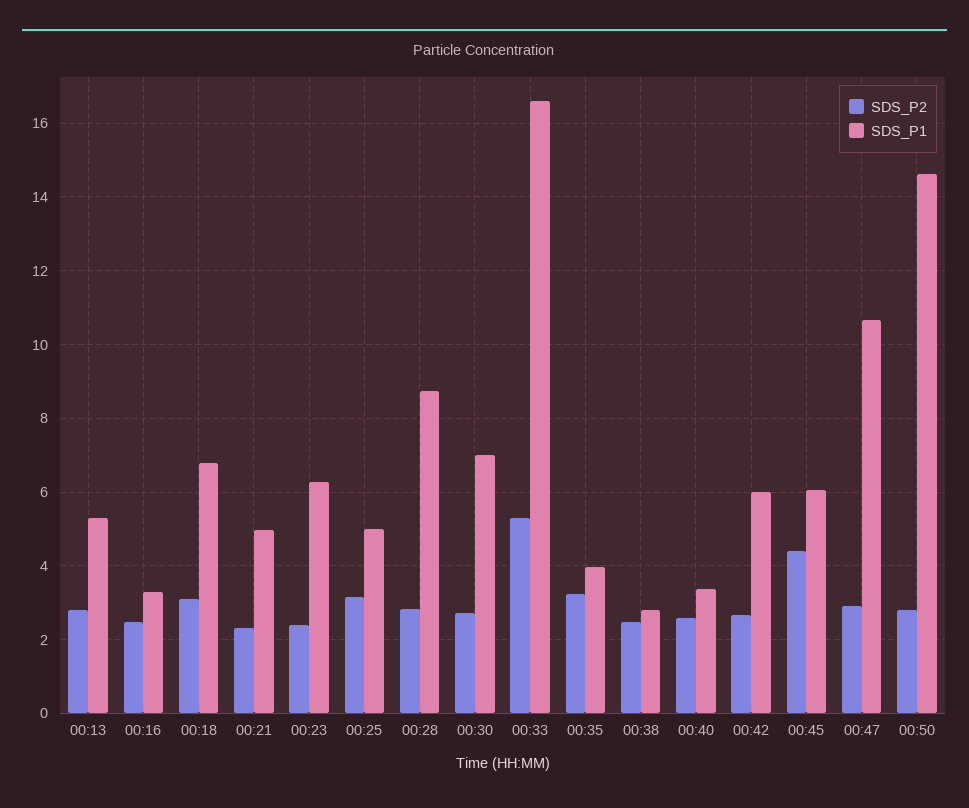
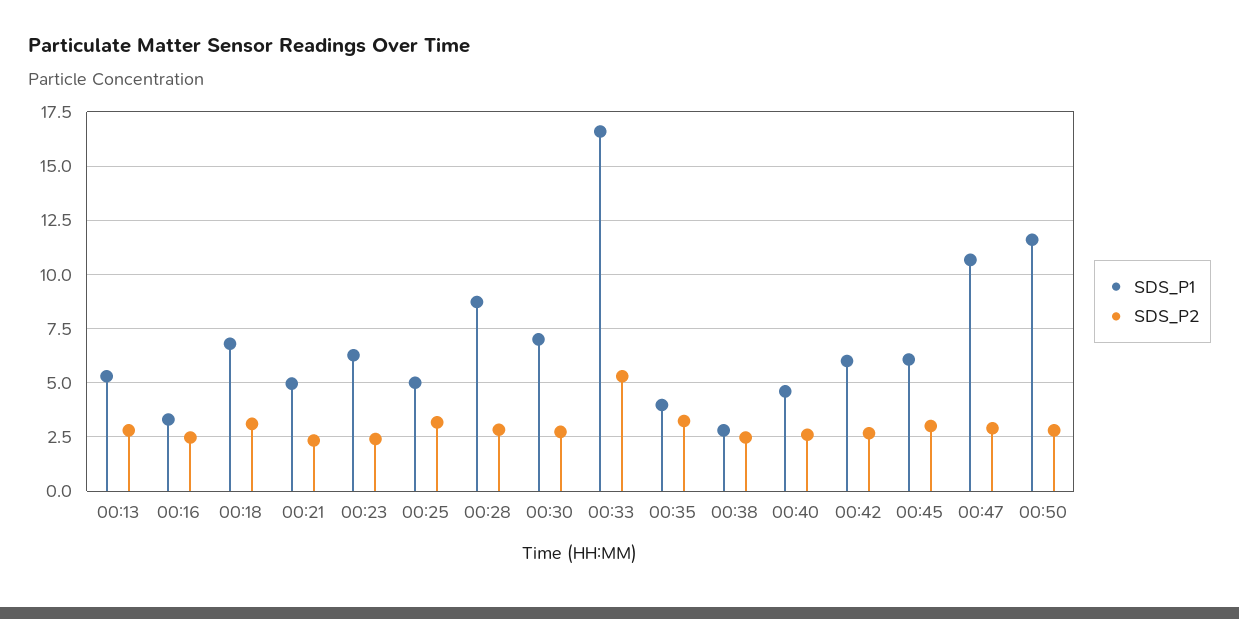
SDS_P1, 00:40: 3.4 -> 4.5
SDS_P2, 00:45: 4.4 -> 3
SDS_P1, 00:50: 14.6 -> 11.5

